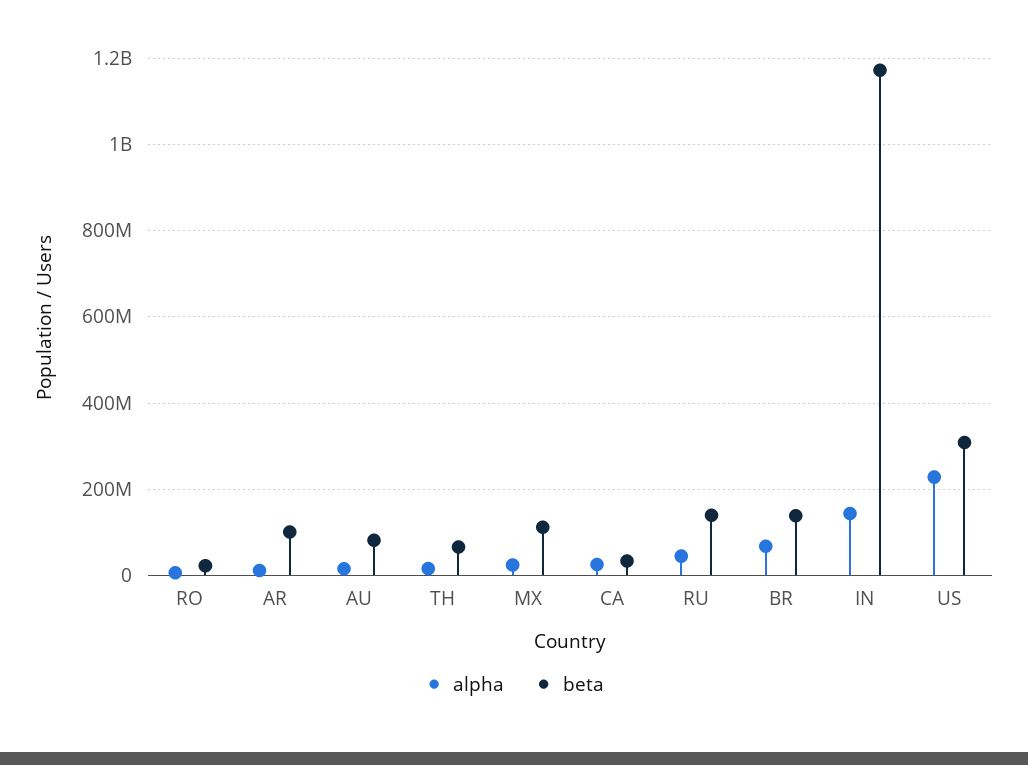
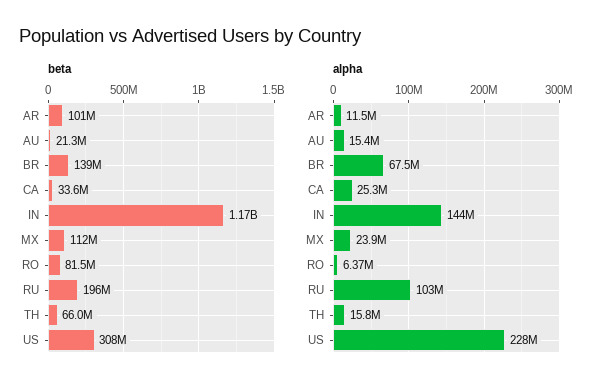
beta, RO: 20000000 -> 81500000
beta, AU: 80000000 -> 21300000
alpha, RU: 40000000 -> 103000000
beta, RU: 140000000 -> 196000000

